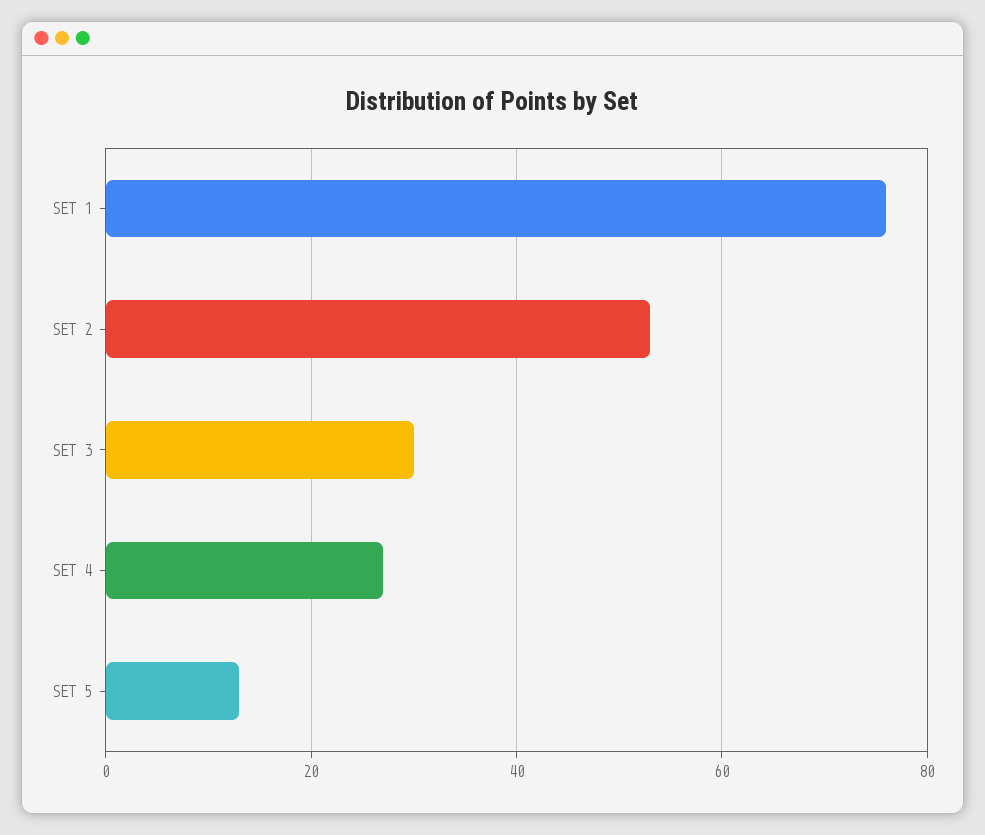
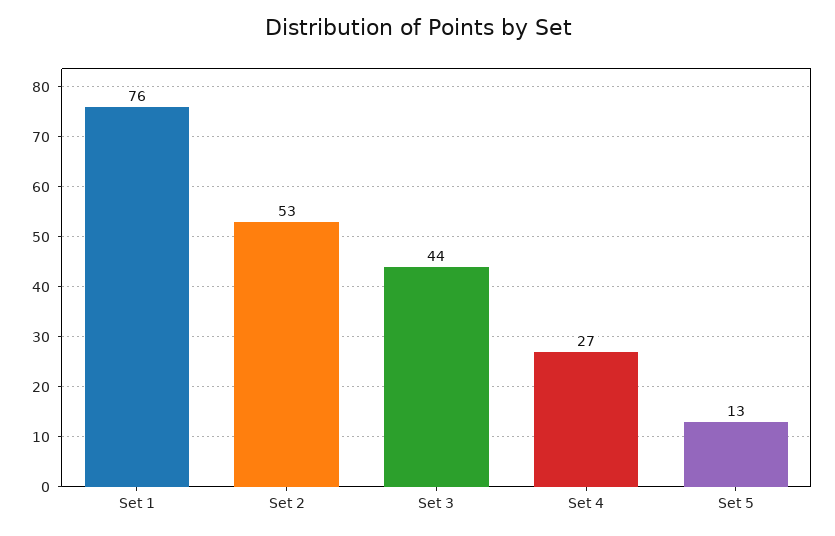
SET 3: 30 -> 44

